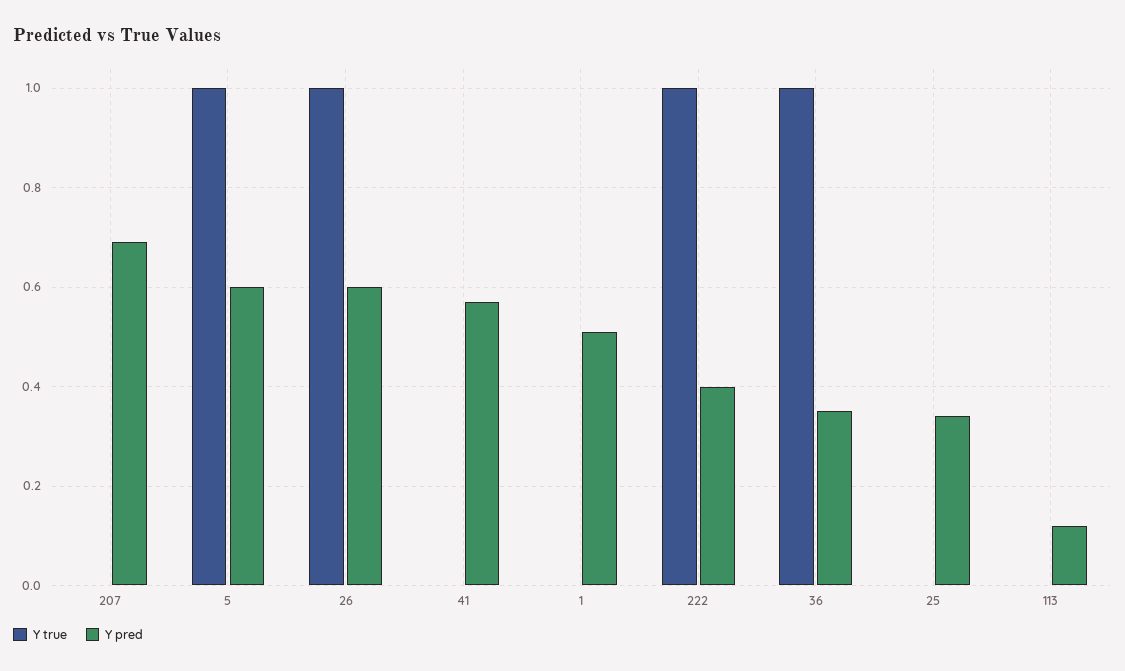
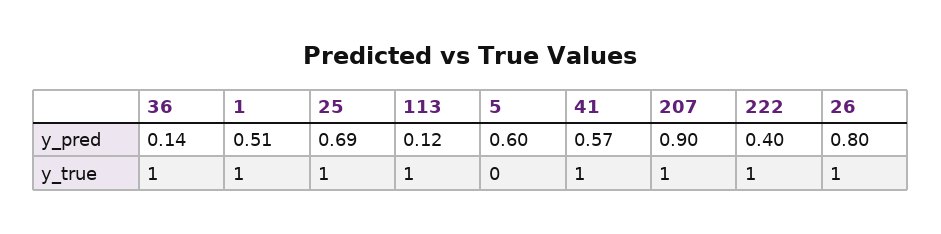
Y true, 207: 0 -> 1
Y pred, 207: 0.7 -> 0.9
Y true, 5: 1 -> 0
Y pred, 26: 0.6 -> 0.8
Y true, 41: 0 -> 1
Y true, 1: 0 -> 1
Y pred, 36: 0.35 -> 0.14
Y true, 25: 0 -> 1
Y pred, 25: 0.35 -> 0.69
Y true, 113: 0 -> 1

